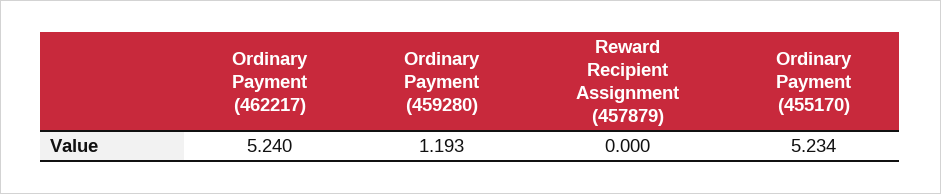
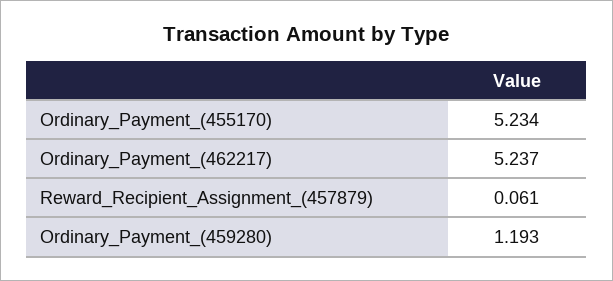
Ordinary Payment (462217): 5.24 -> 5.237
Reward Recipient Assignment (457879): 0 -> 0.061

